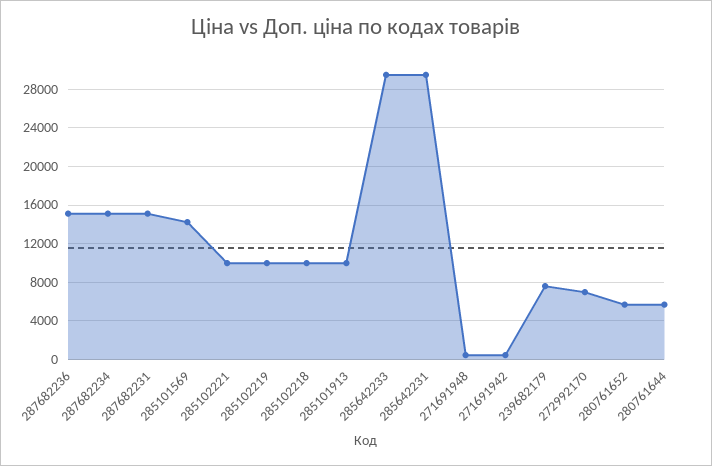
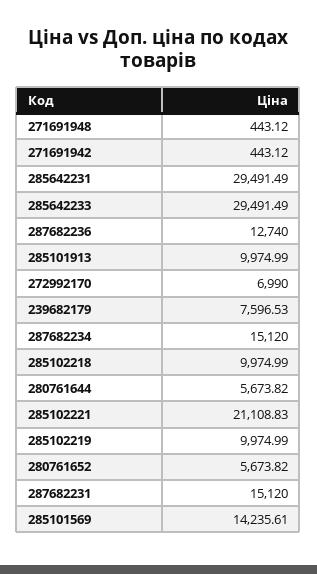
287682236: 15000 -> 12740
285102221: 10000 -> 21108.83

